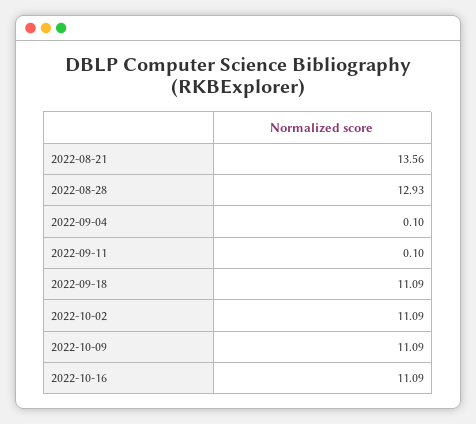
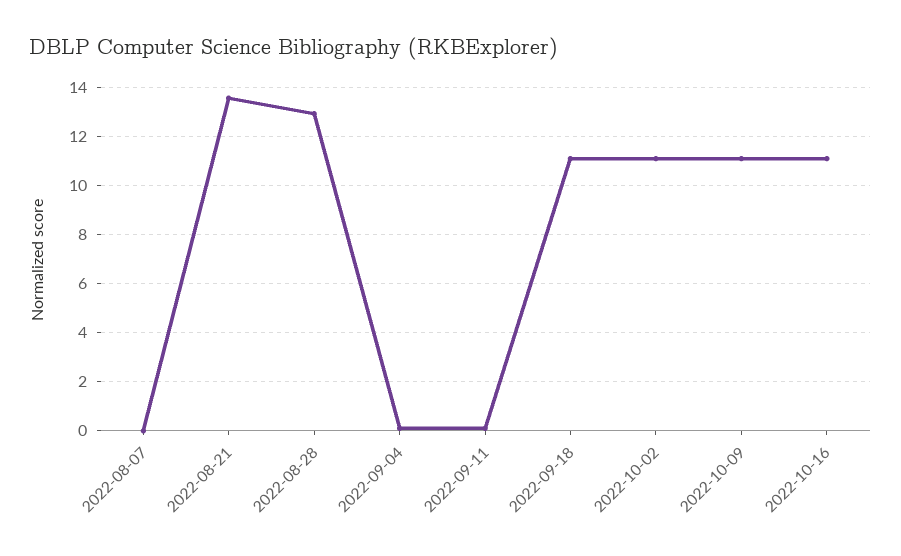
2022-08-07: none -> 0

